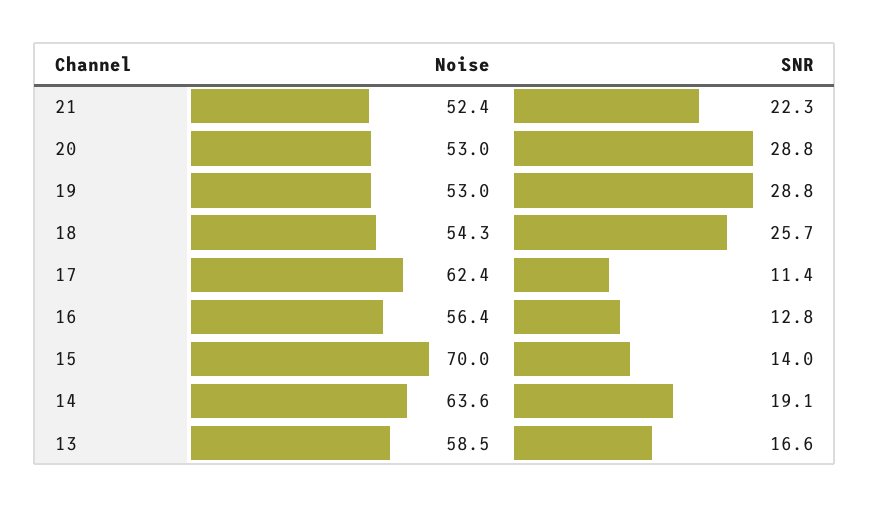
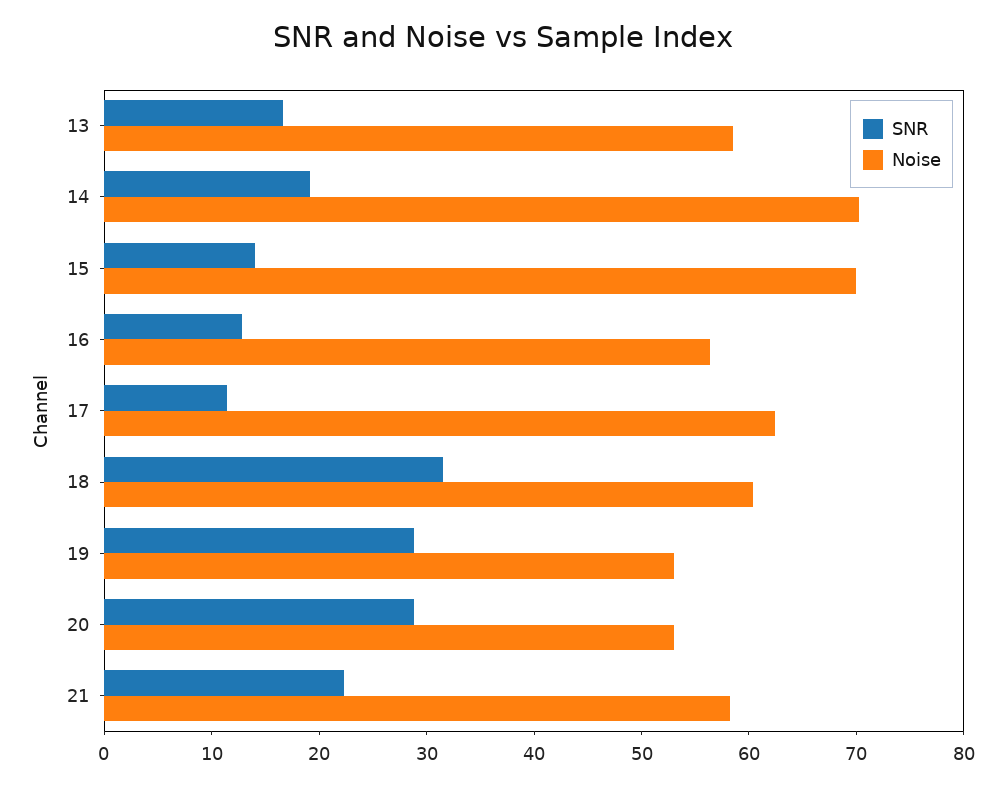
Noise, 21: 52.4 -> 58
Noise, 18: 54.3 -> 60
SNR, 18: 25.7 -> 32
Noise, 14: 63.6 -> 70

